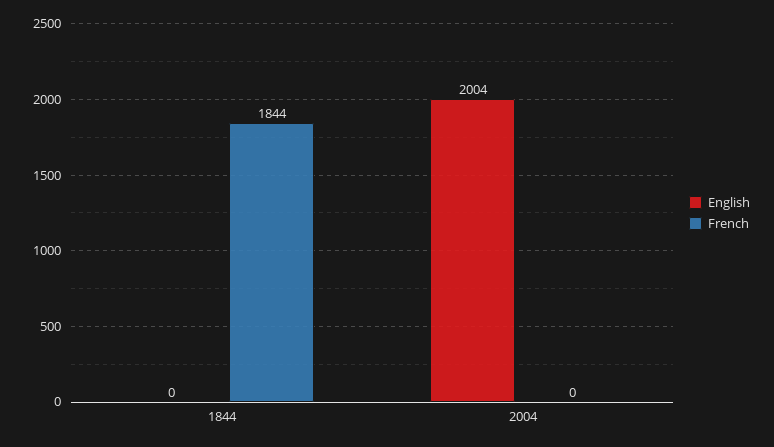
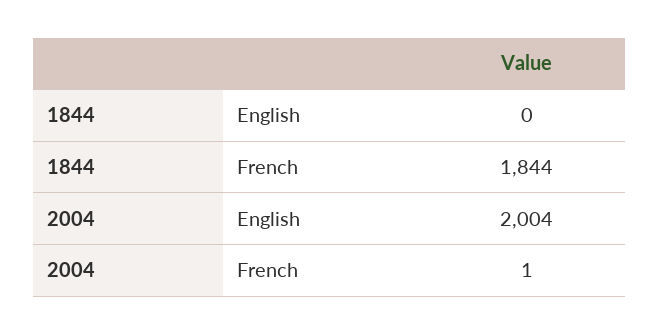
French, 2004: 0 -> 1

